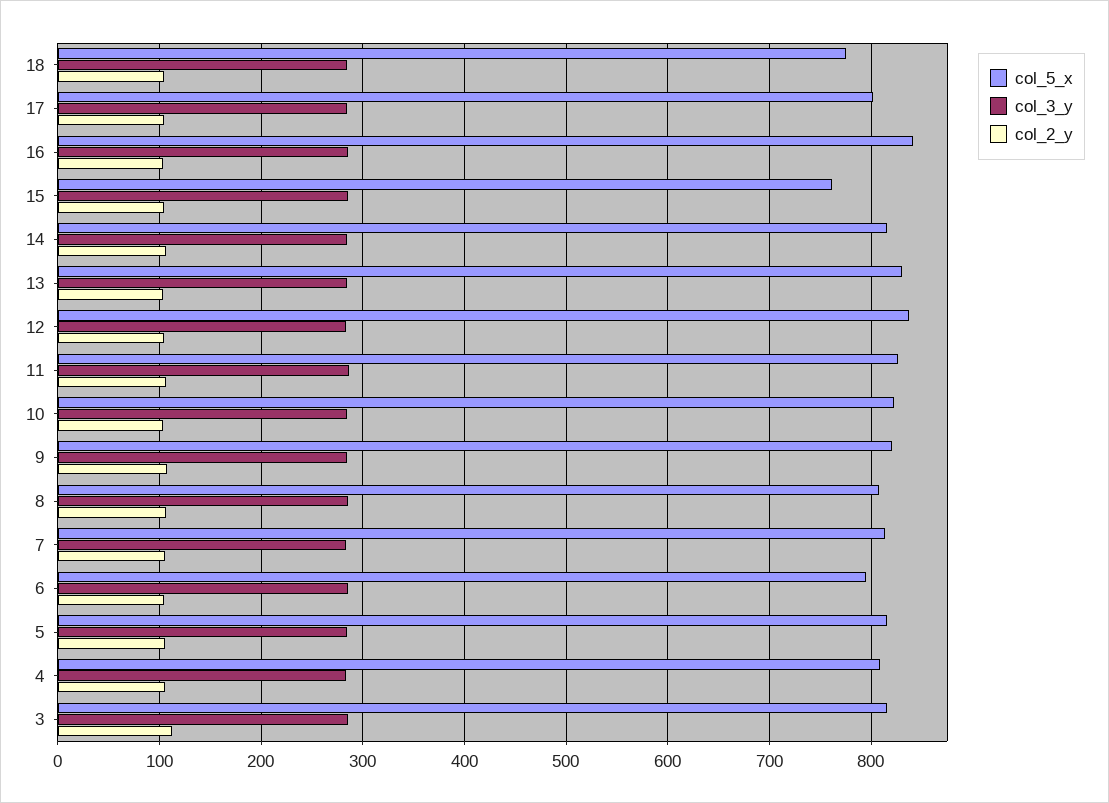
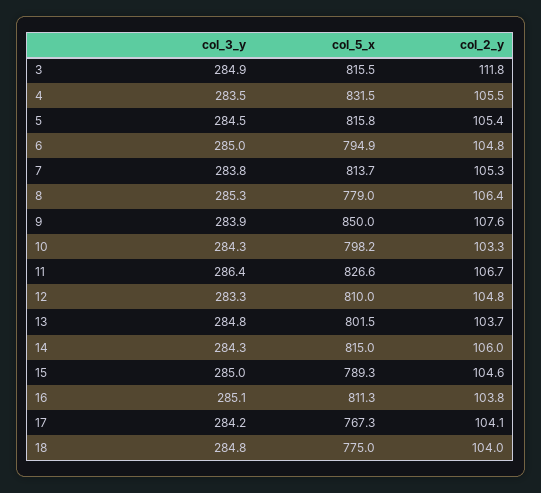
col_5_x, 17: 800 -> 767.3
col_5_x, 16: 840 -> 811.3
col_5_x, 15: 760 -> 789.3
col_5_x, 13: 830 -> 801.5
col_5_x, 12: 840 -> 810
col_5_x, 10: 820 -> 798.2
col_5_x, 9: 820 -> 850
col_5_x, 8: 810 -> 779
col_5_x, 4: 810 -> 831.5

